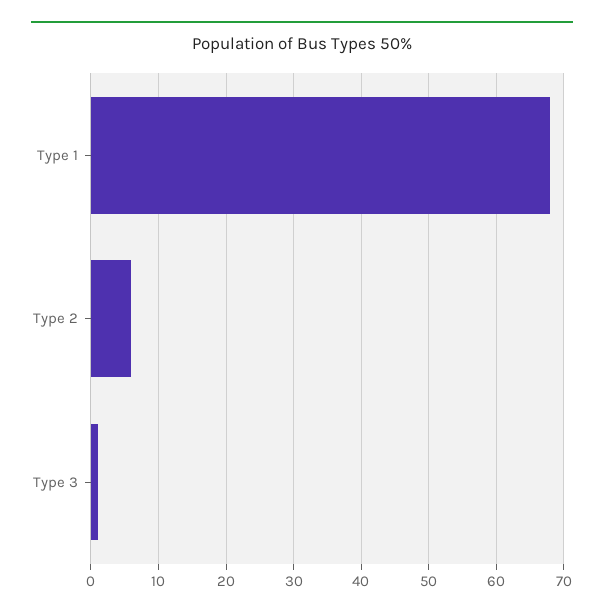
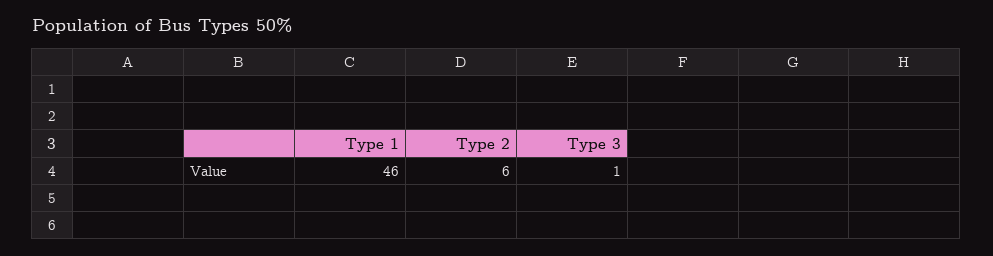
Type 1: 68 -> 46

